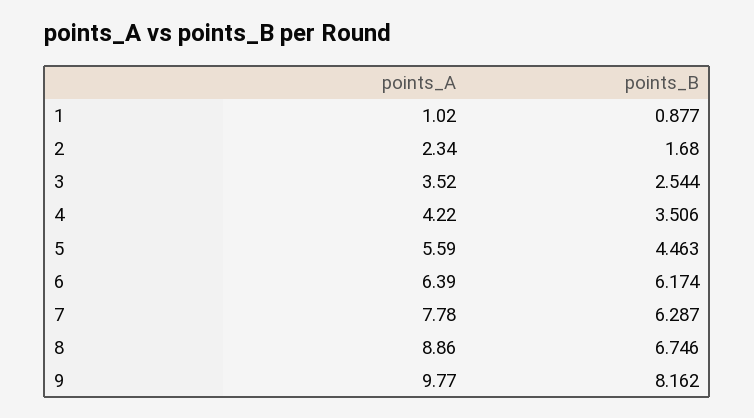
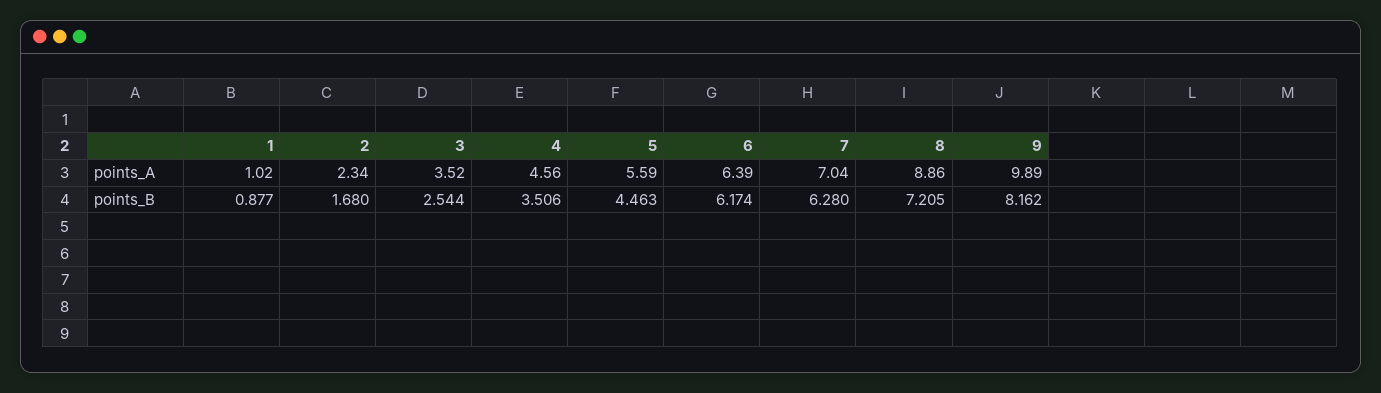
points_A, 4: 4.22 -> 4.56
points_A, 7: 7.78 -> 7.04
points_B, 7: 6.287 -> 6.28
points_B, 8: 6.746 -> 7.205
points_A, 9: 9.77 -> 9.89

